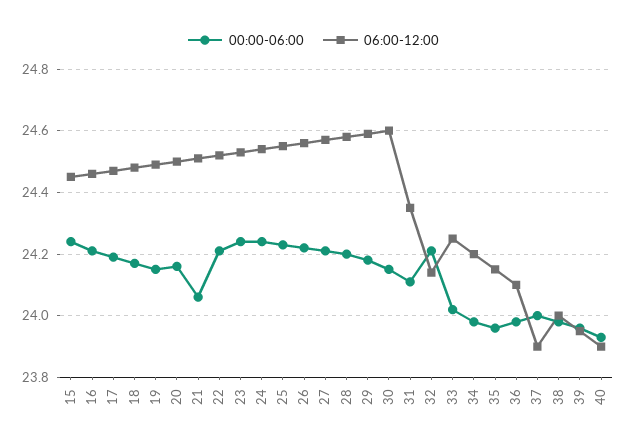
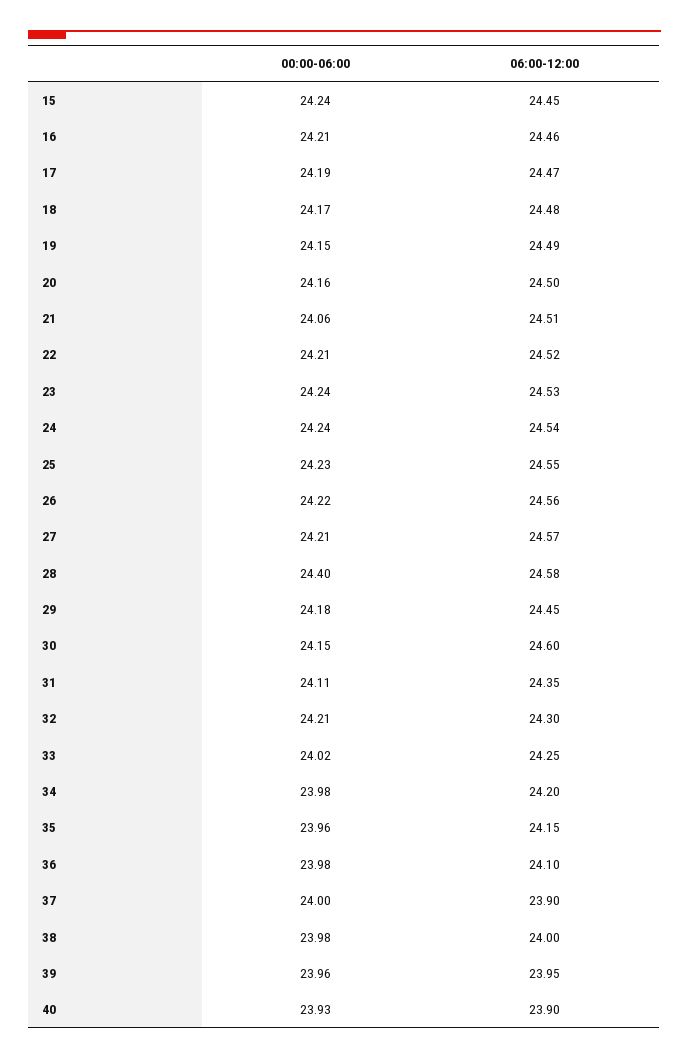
00:00-06:00, 28: 24.2 -> 24.4
06:00-12:00, 29: 24.6 -> 24.45
06:00-12:00, 32: 24.15 -> 24.3

